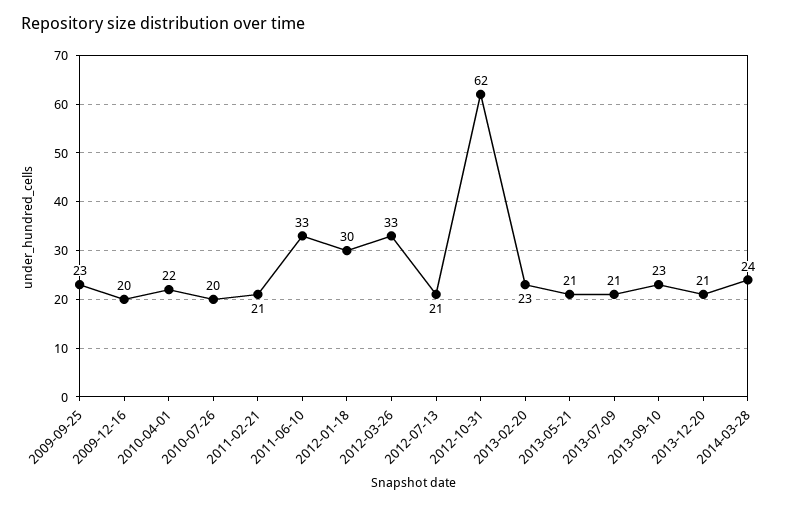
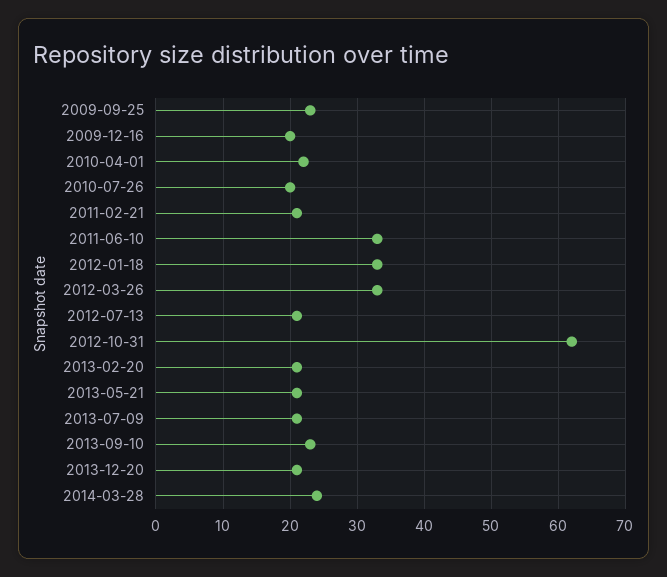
2012-01-18: 30 -> 33
2013-02-20: 23 -> 21

